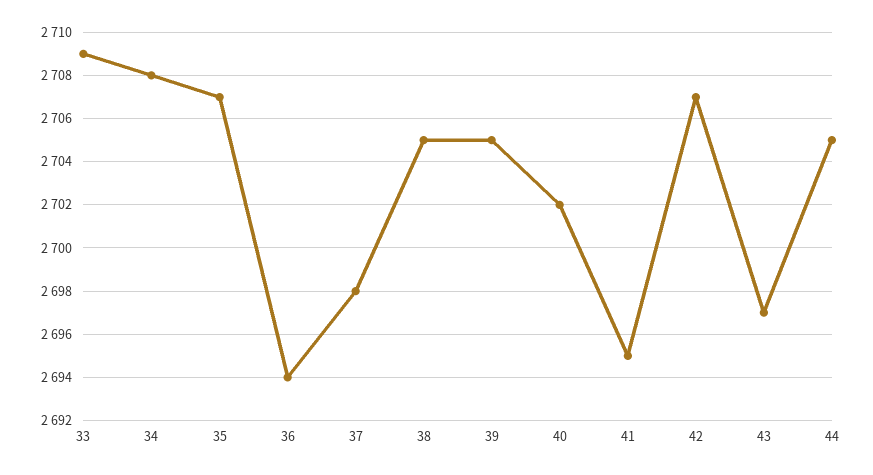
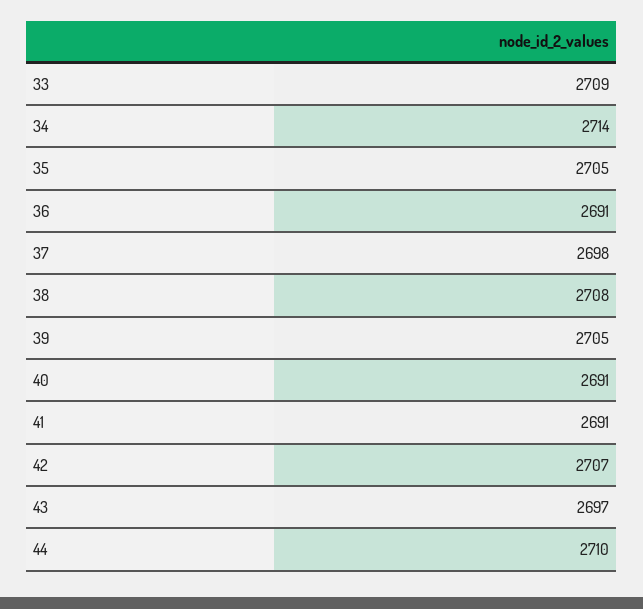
34: 2708 -> 2714
35: 2707 -> 2705
36: 2694 -> 2691
38: 2705 -> 2708
40: 2702 -> 2691
41: 2695 -> 2691
44: 2705 -> 2710

